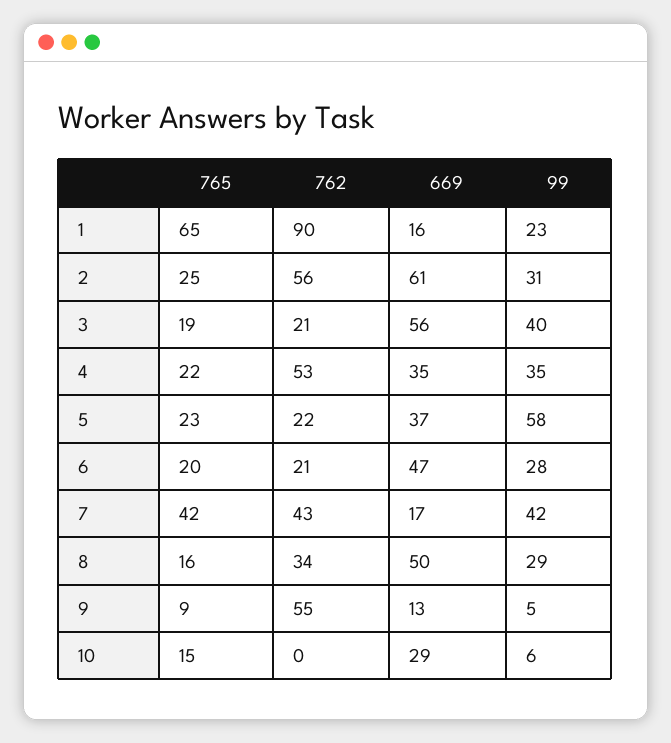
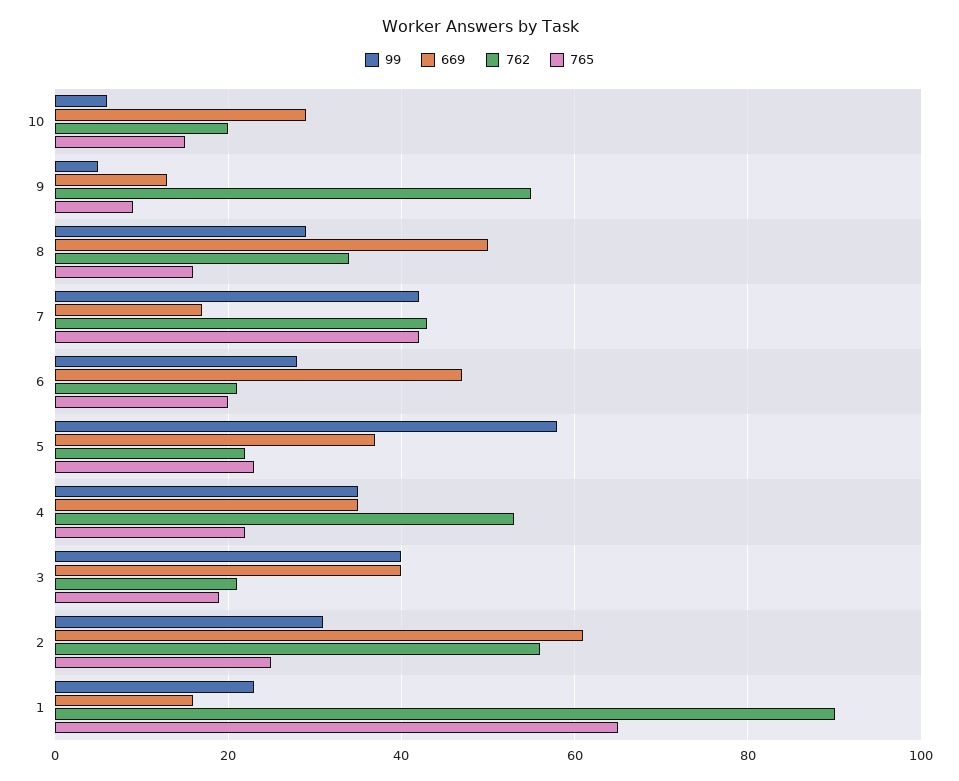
669, 3: 56 -> 40
762, 10: 0 -> 20

